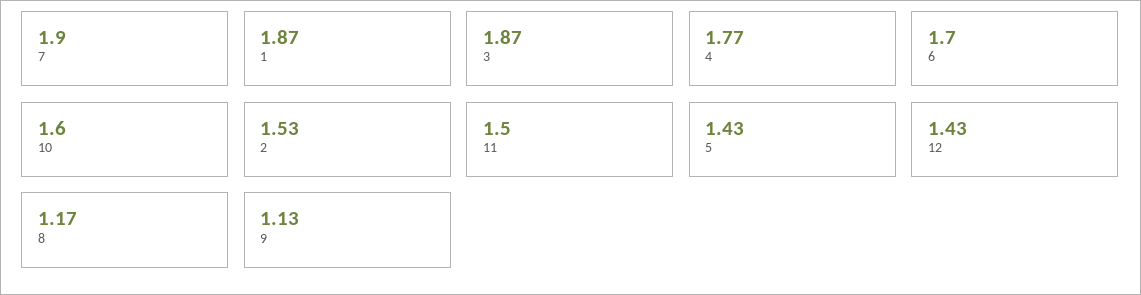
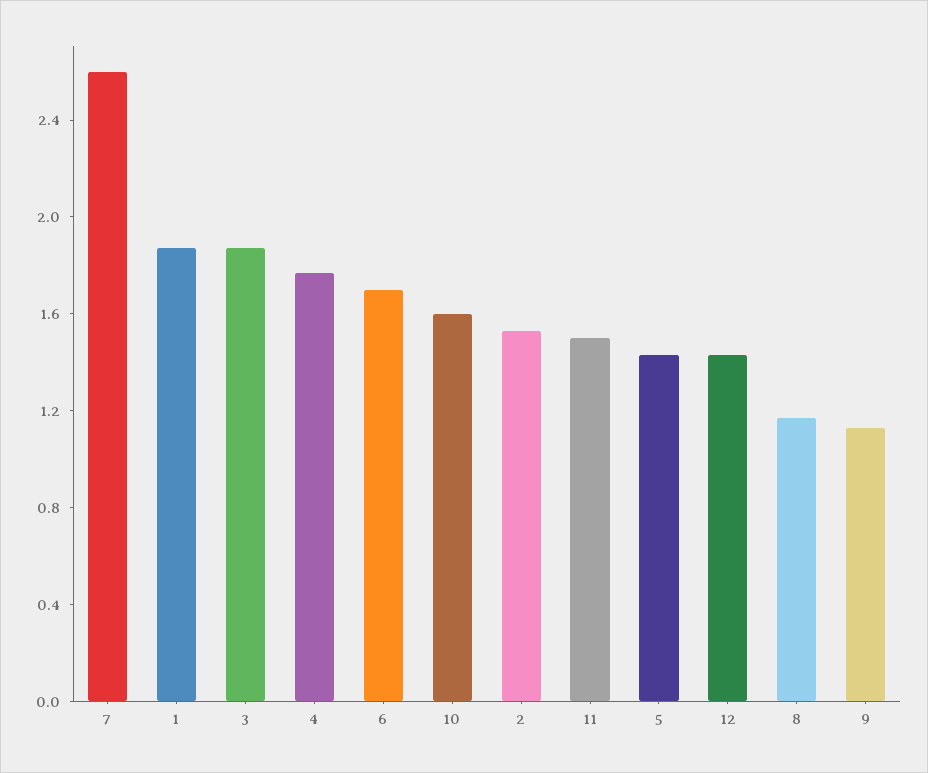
7: 1.9 -> 2.6

